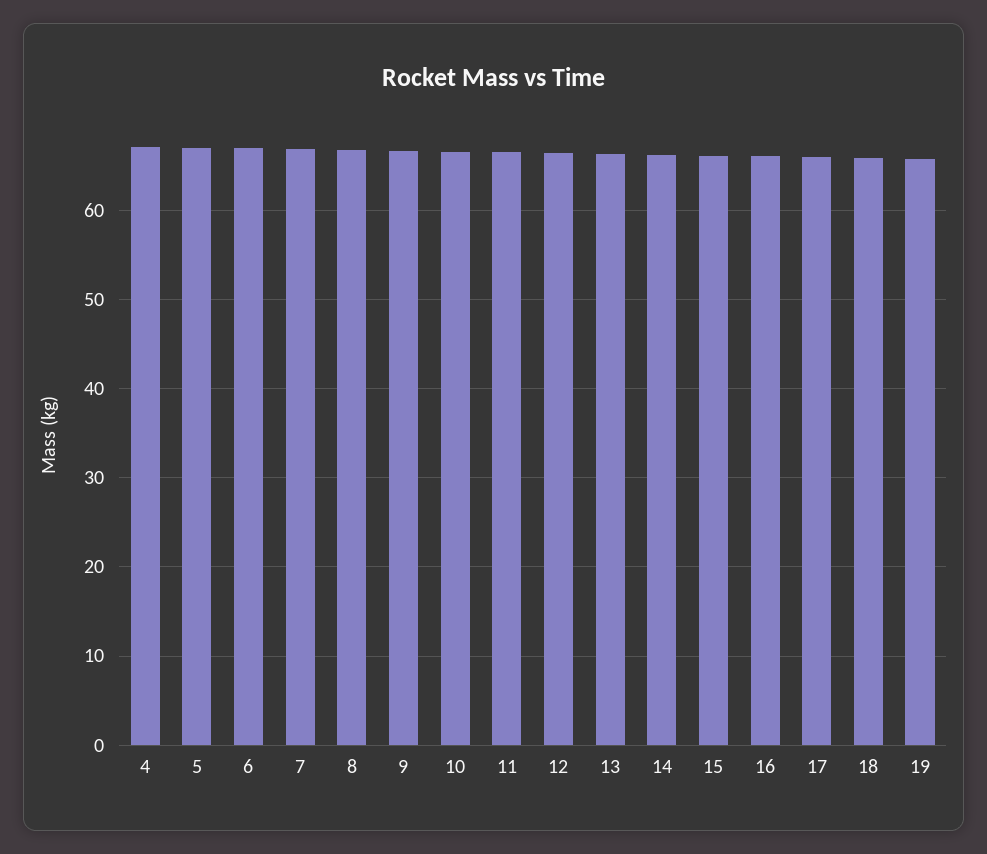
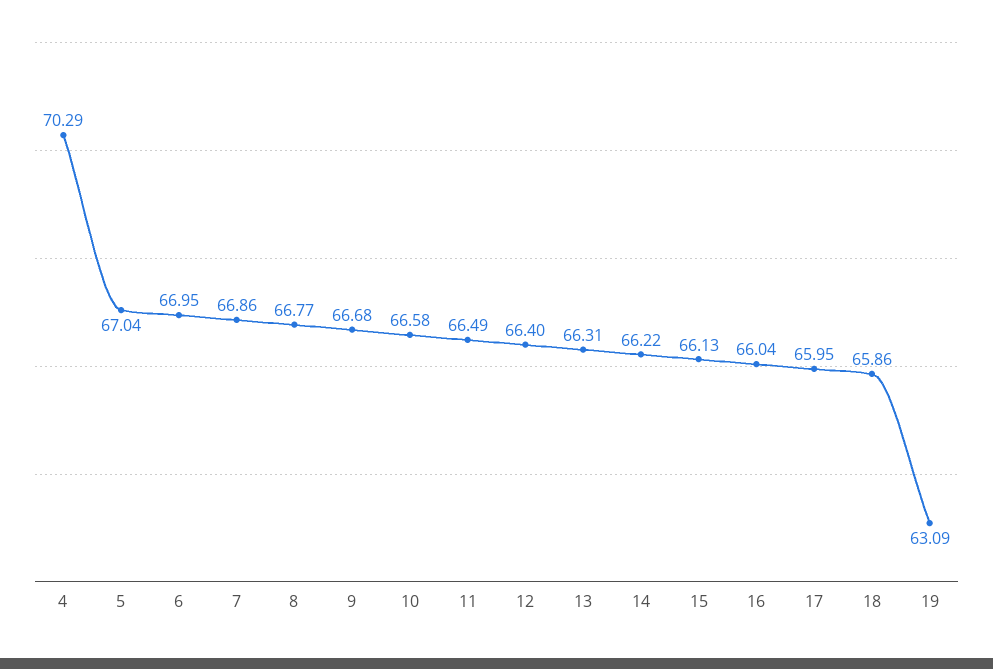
4: 67 -> 70.29
19: 66 -> 63.09

